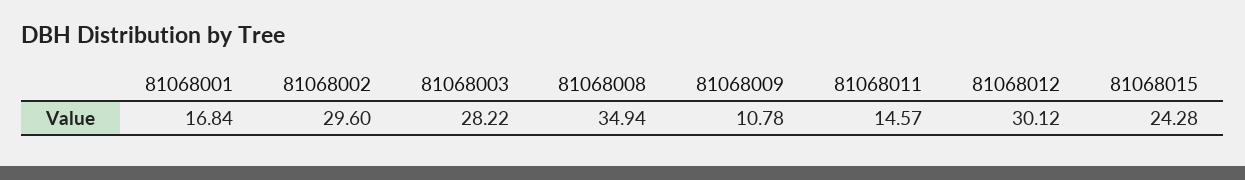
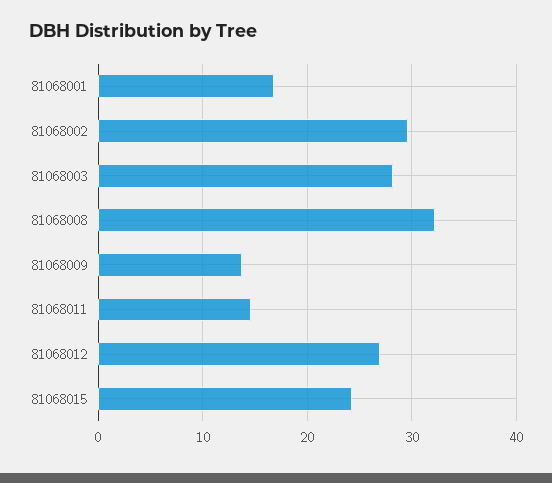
81068008: 34.94 -> 32
81068009: 10.78 -> 14
81068012: 30.12 -> 27

